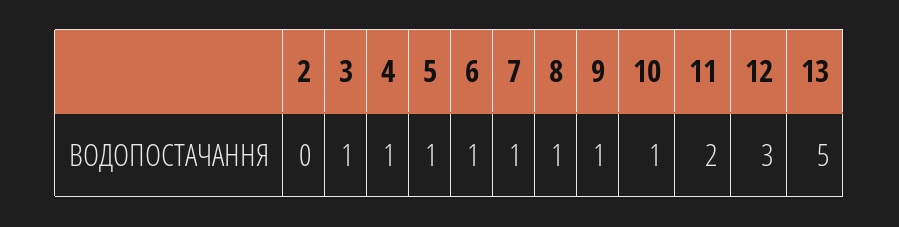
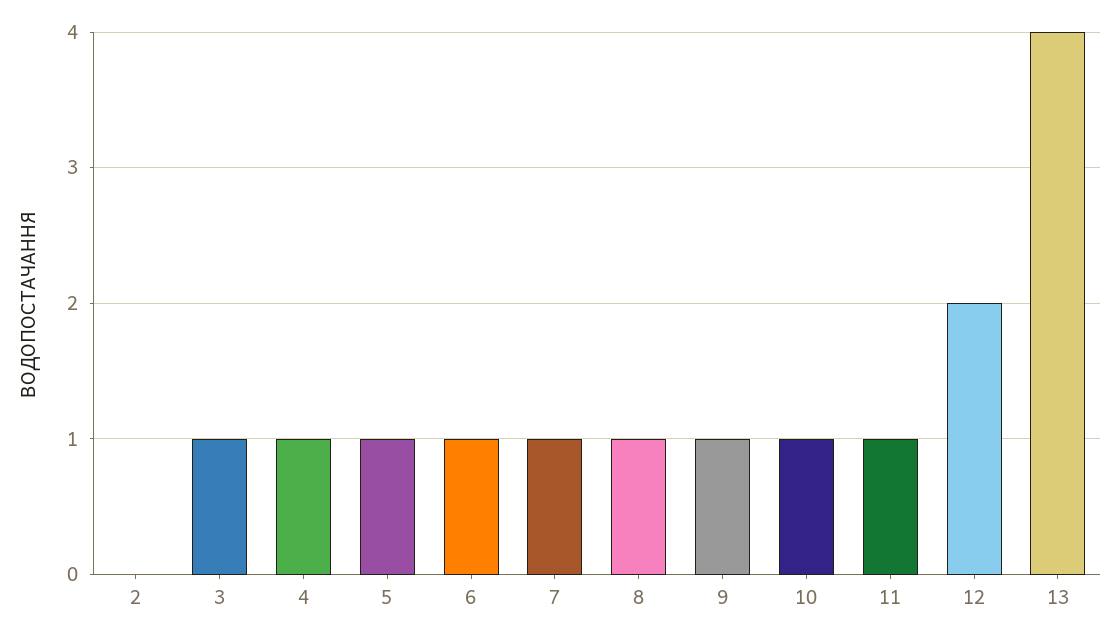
11: 2 -> 1
12: 3 -> 2
13: 5 -> 4

